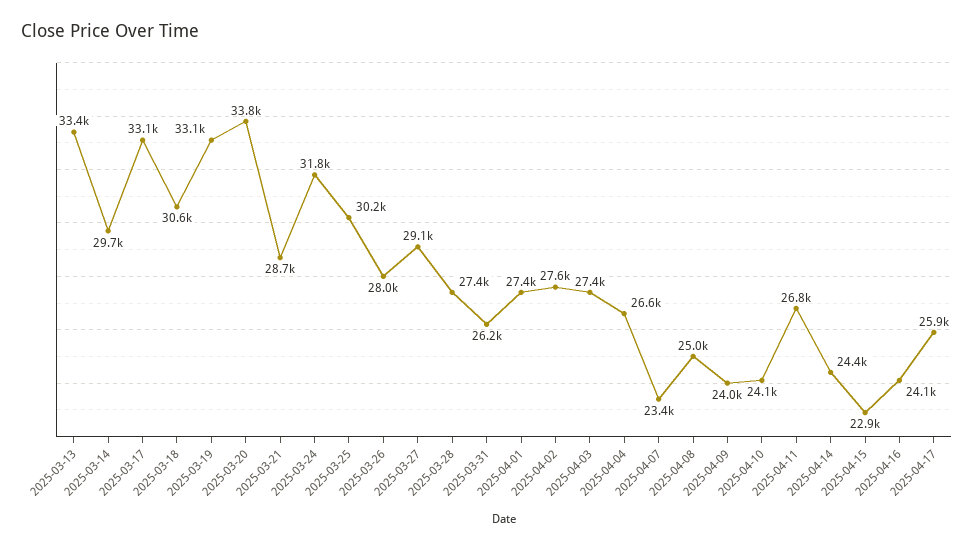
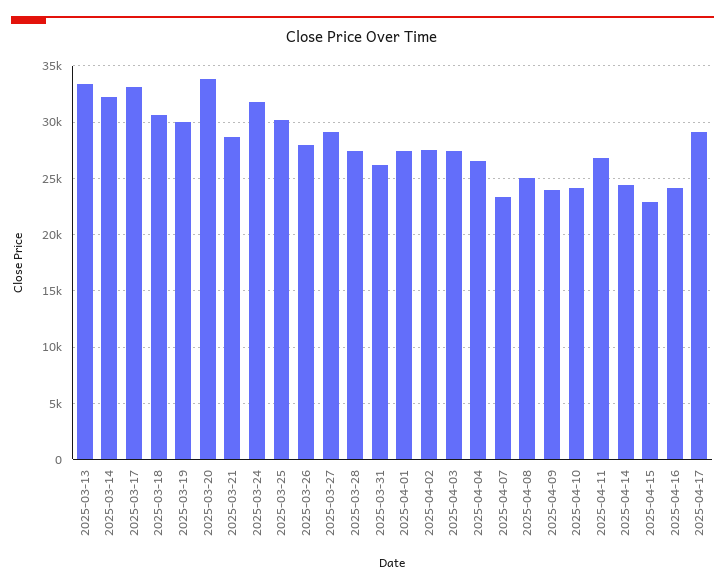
2025-03-14: 29700 -> 32000
2025-03-19: 33100 -> 30000
2025-04-17: 25900 -> 29000

